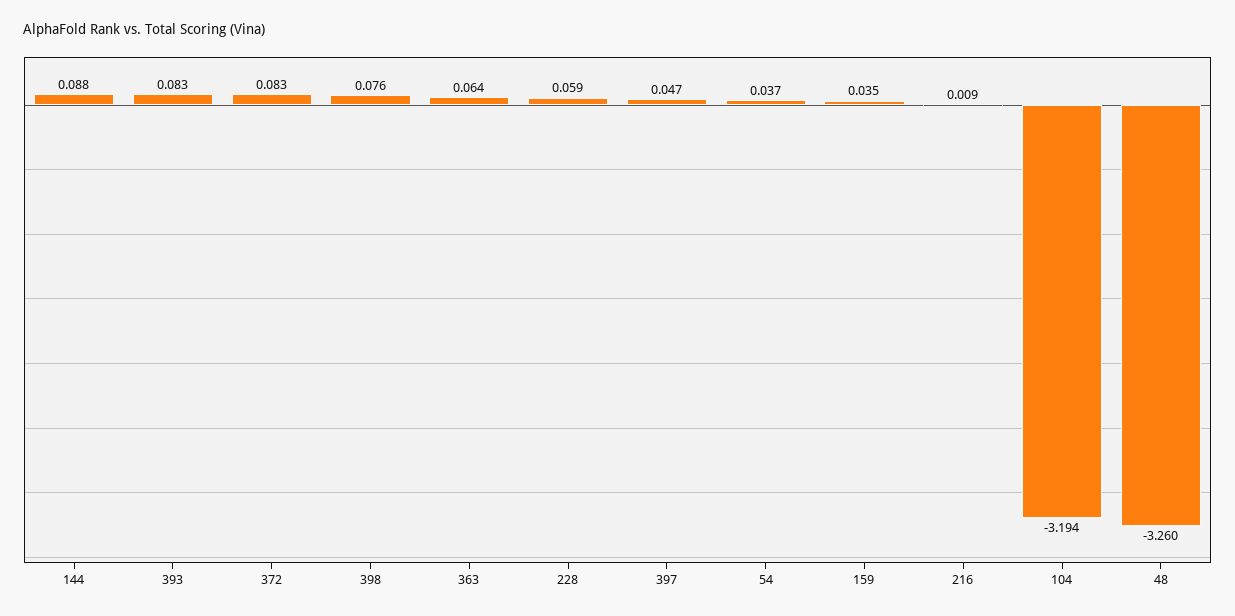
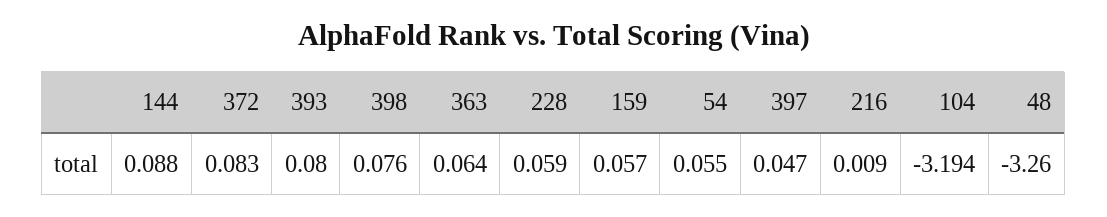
393: 0.083 -> 0.08
54: 0.037 -> 0.055
159: 0.035 -> 0.057

